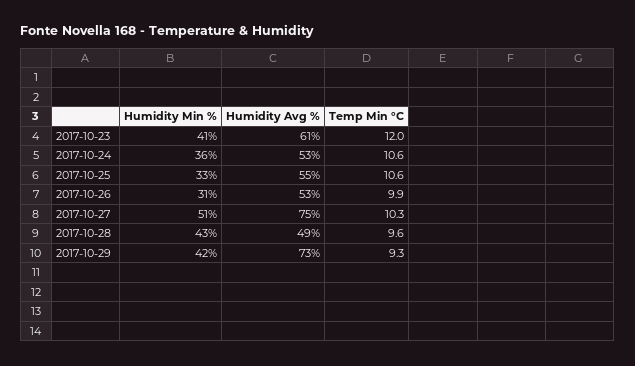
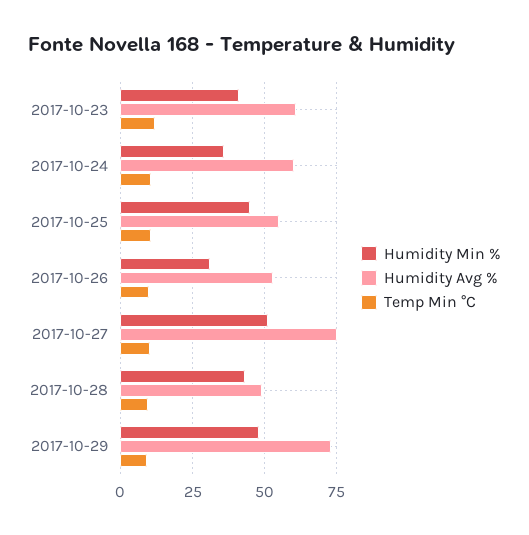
Humidity Avg %, 2017-10-24: 53 -> 60
Humidity Min %, 2017-10-25: 33 -> 45
Humidity Min %, 2017-10-29: 42 -> 47.5

